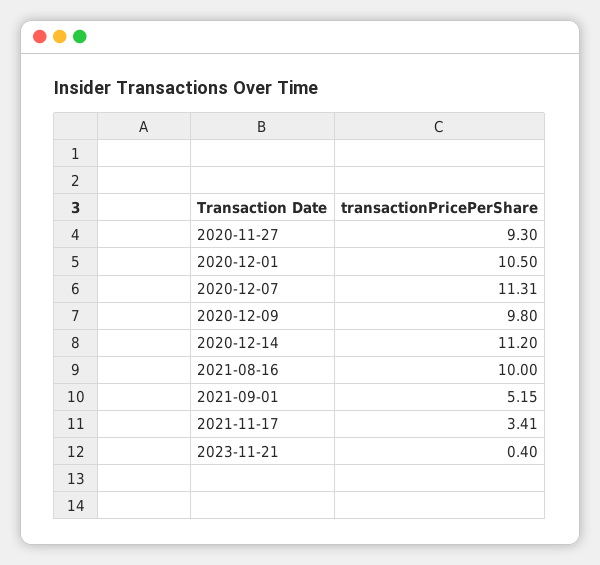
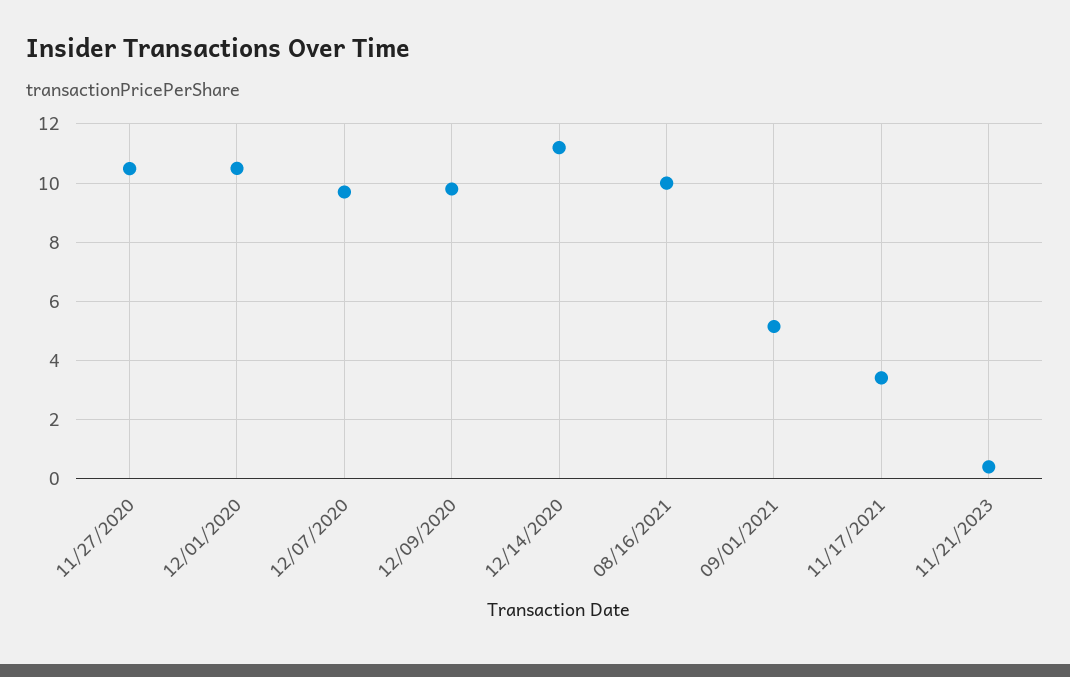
2020-11-27: 9.3 -> 10.5
2020-12-07: 11.31 -> 9.75

